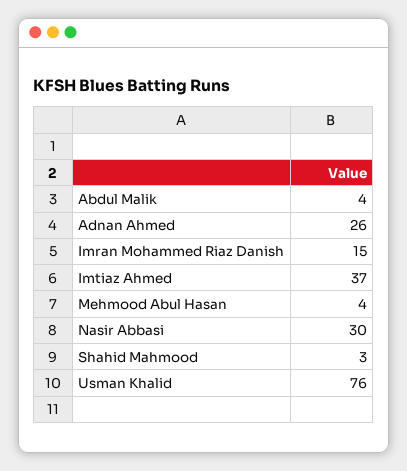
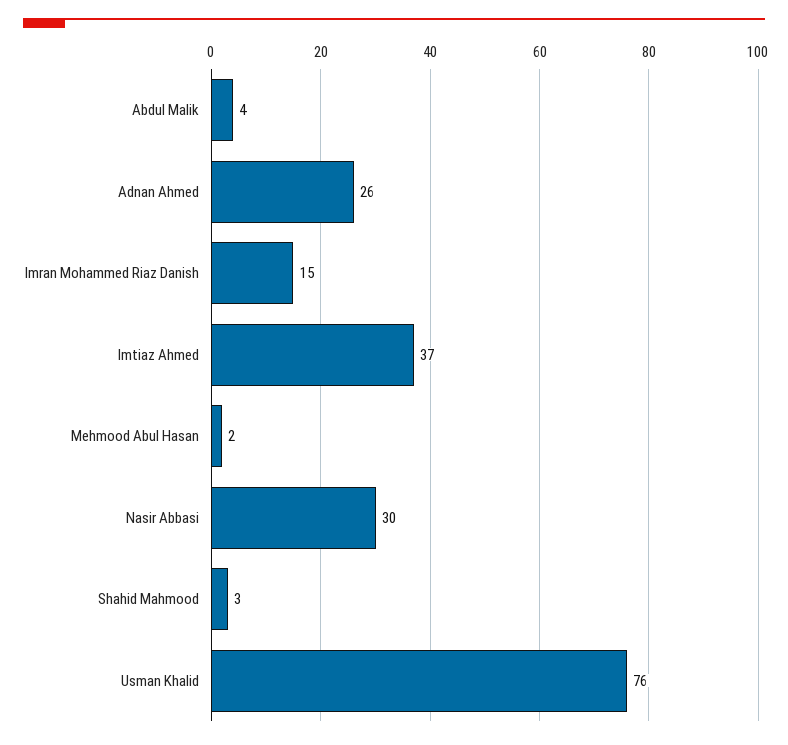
Mehmood Abul Hasan: 4 -> 2

